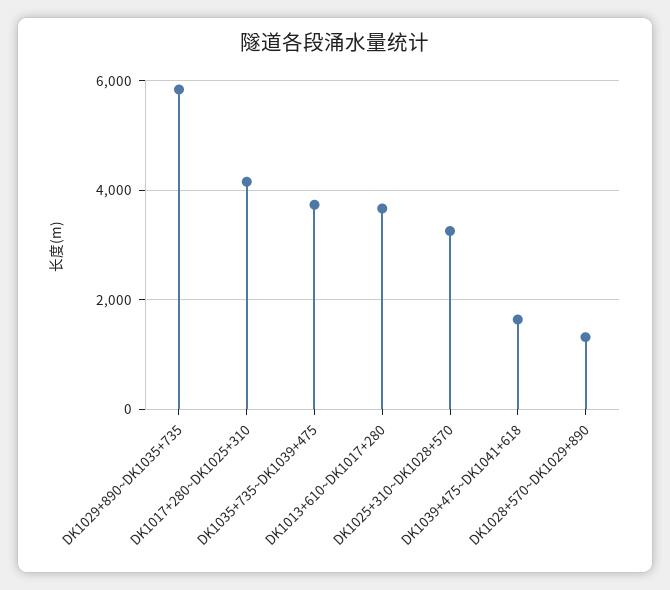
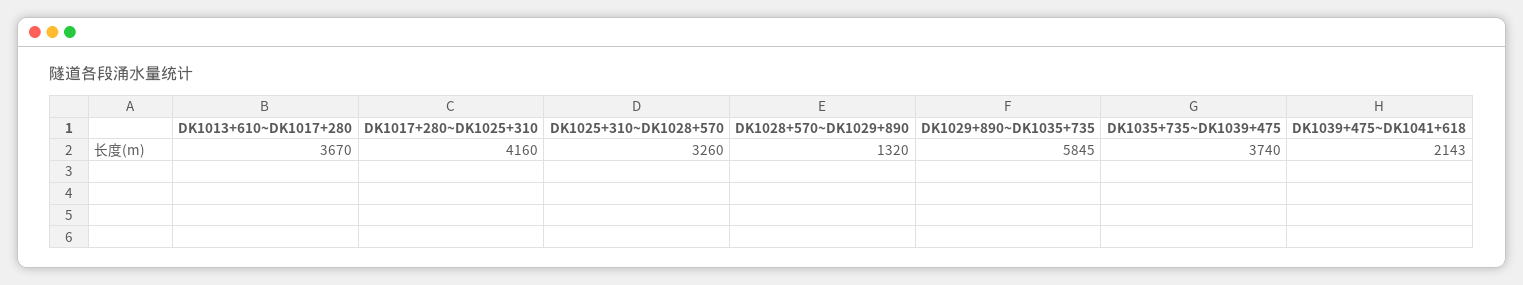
DK1039+475~DK1041+618: 1600 -> 2143

